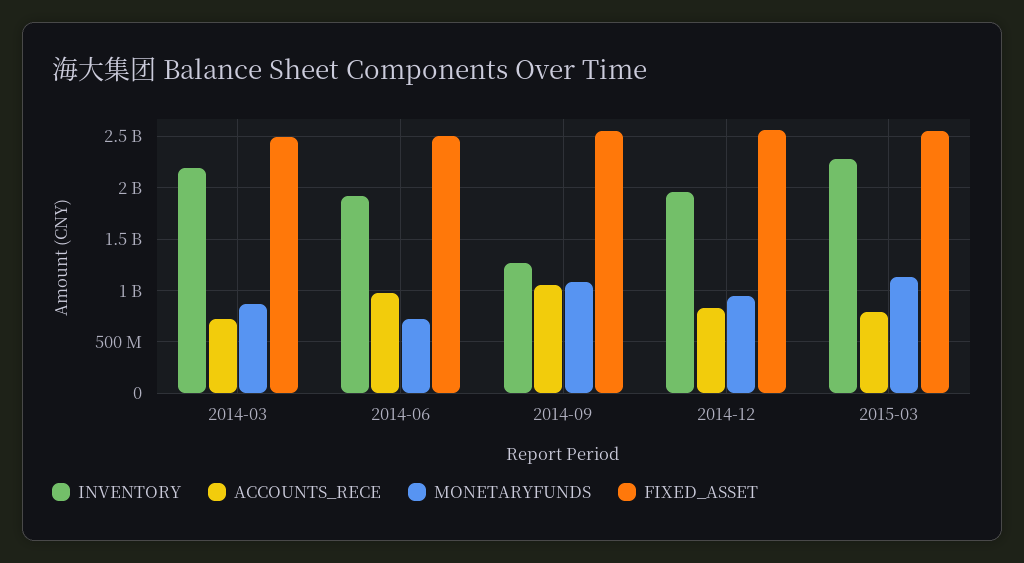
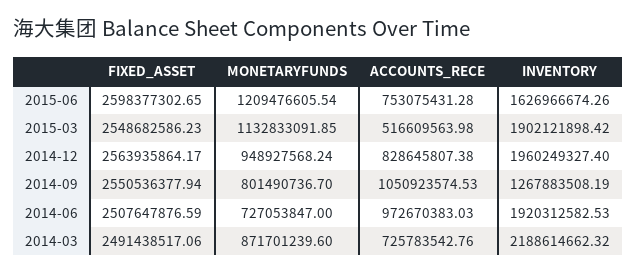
MONETARYFUNDS, 2014-09: 1100000000 -> 801490736.7
INVENTORY, 2015-03: 2300000000 -> 1902121898.42
ACCOUNTS_RECE, 2015-03: 800000000 -> 516609563.98
FIXED_ASSET, 2015-06: none -> 2598377302.65
MONETARYFUNDS, 2015-06: none -> 1209476605.54
ACCOUNTS_RECE, 2015-06: none -> 753075431.28
INVENTORY, 2015-06: none -> 1626966674.26

